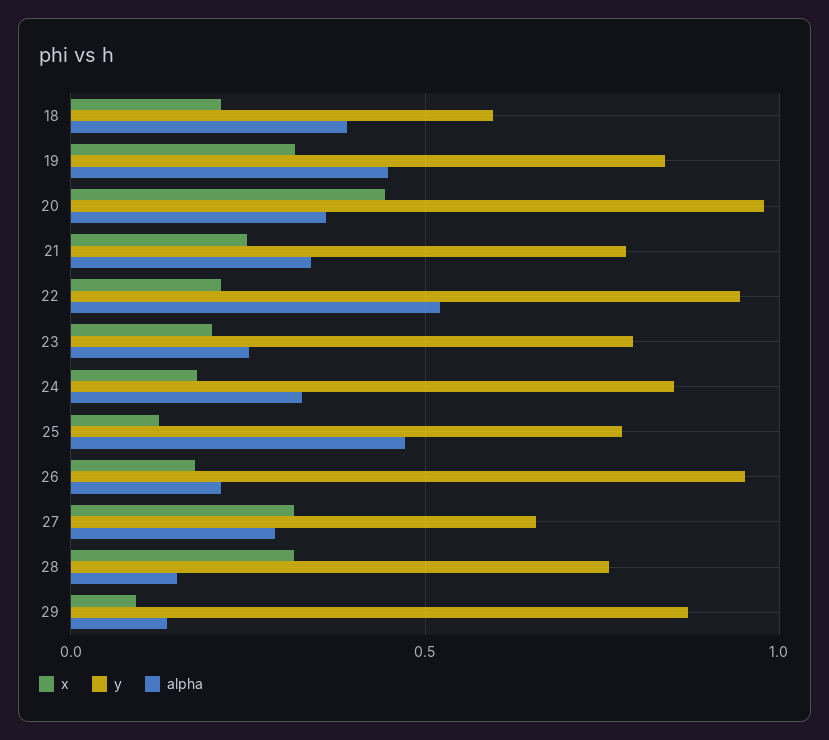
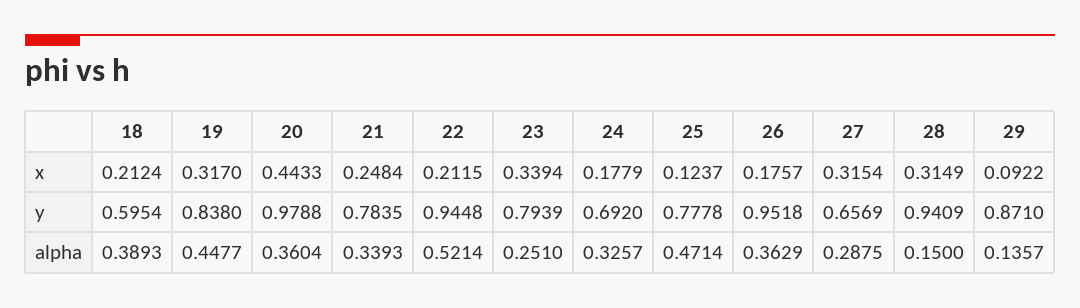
x, 23: 0.2 -> 0.3394
y, 24: 0.85 -> 0.692
alpha, 26: 0.2 -> 0.3629
y, 28: 0.75 -> 0.9409

